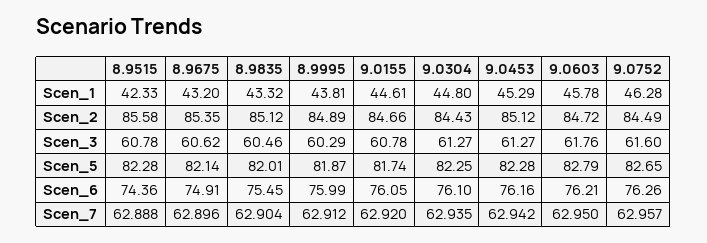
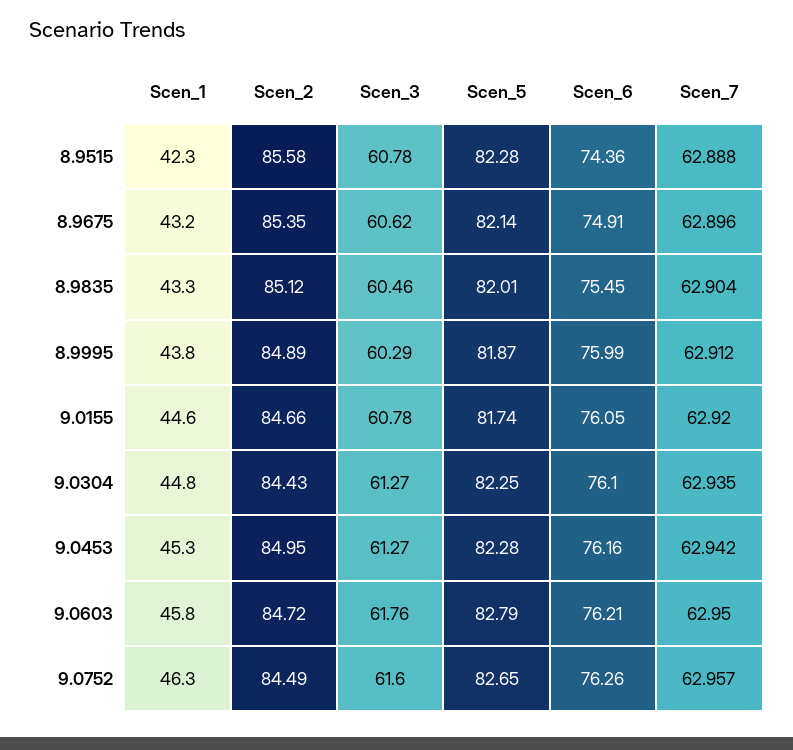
9.0453, Scen_2: 85.12 -> 84.95

